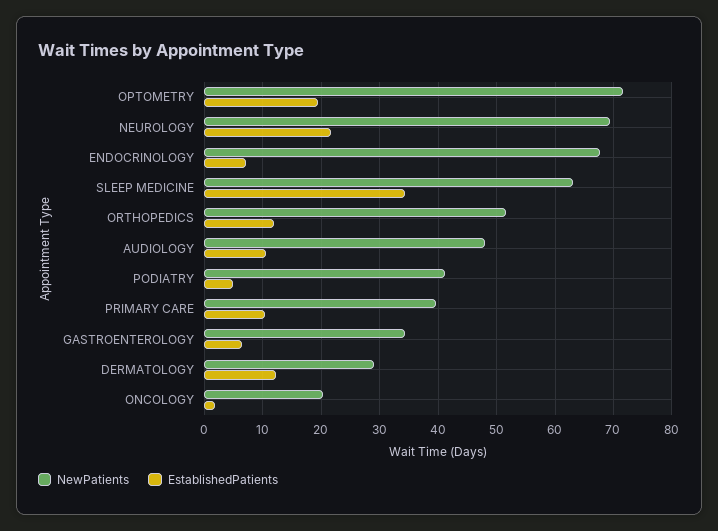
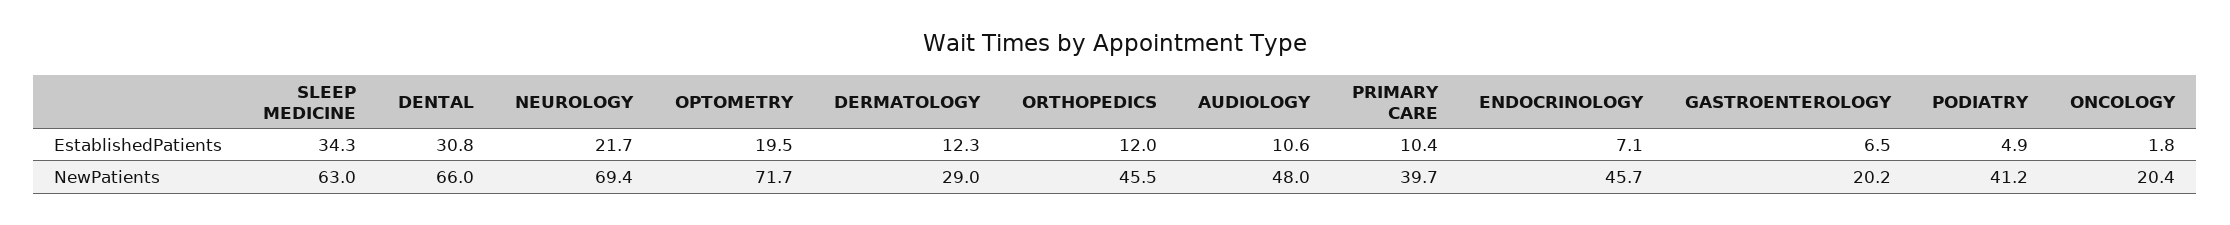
NewPatients, ENDOCRINOLOGY: 68 -> 45.7
NewPatients, ORTHOPEDICS: 52 -> 45.5
NewPatients, GASTROENTEROLOGY: 34 -> 20.2
EstablishedPatients, DENTAL: none -> 30.8
NewPatients, DENTAL: none -> 66

